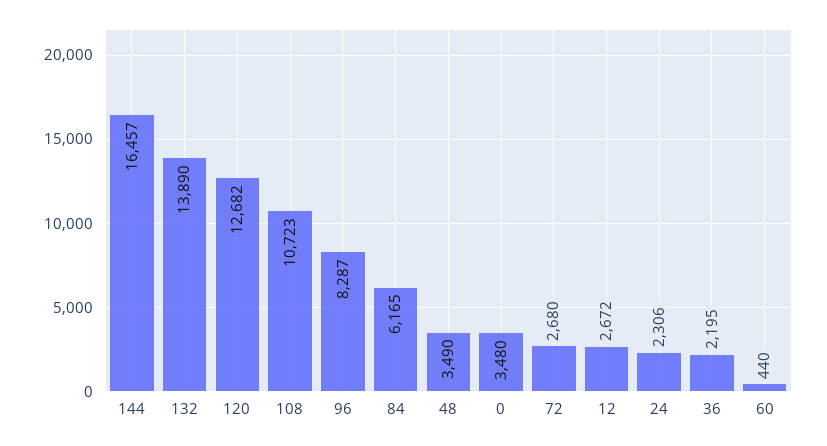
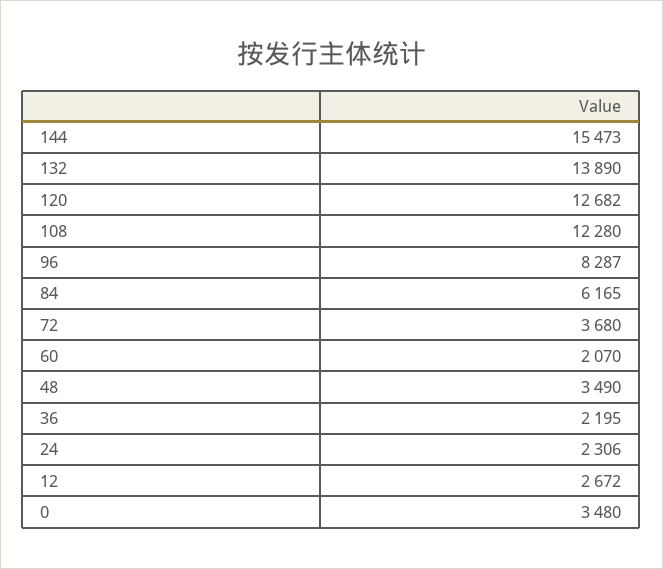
144: 16457 -> 15473
108: 10723 -> 12280
72: 2680 -> 3680
60: 440 -> 2070

